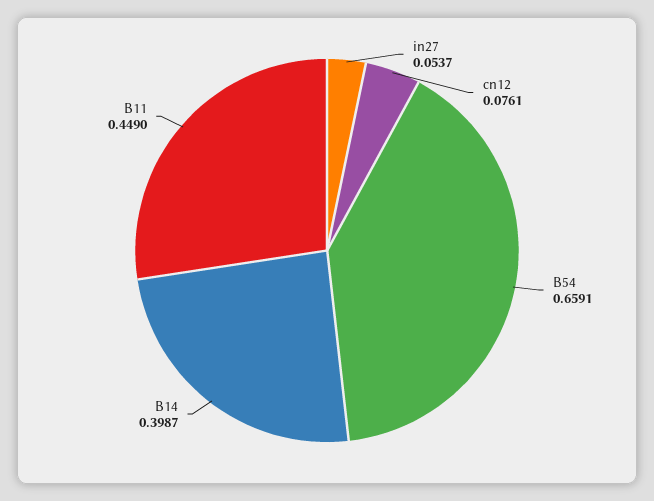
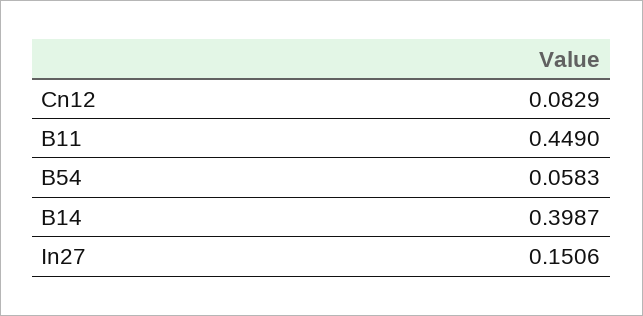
in27: 0.0537 -> 0.1506
cn12: 0.0761 -> 0.0829
B54: 0.6591 -> 0.0583

